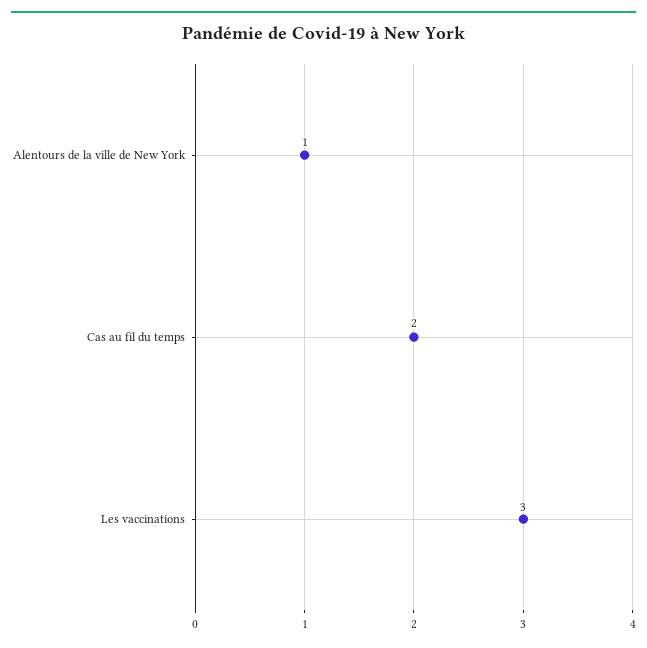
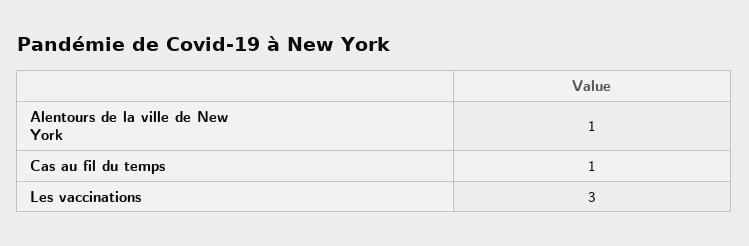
Cas au fil du temps: 2 -> 1

